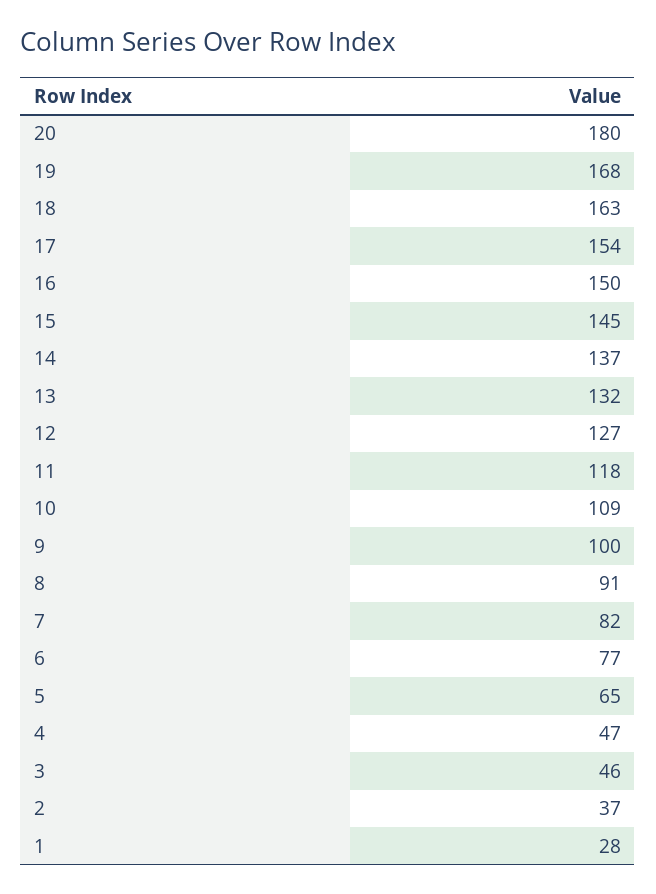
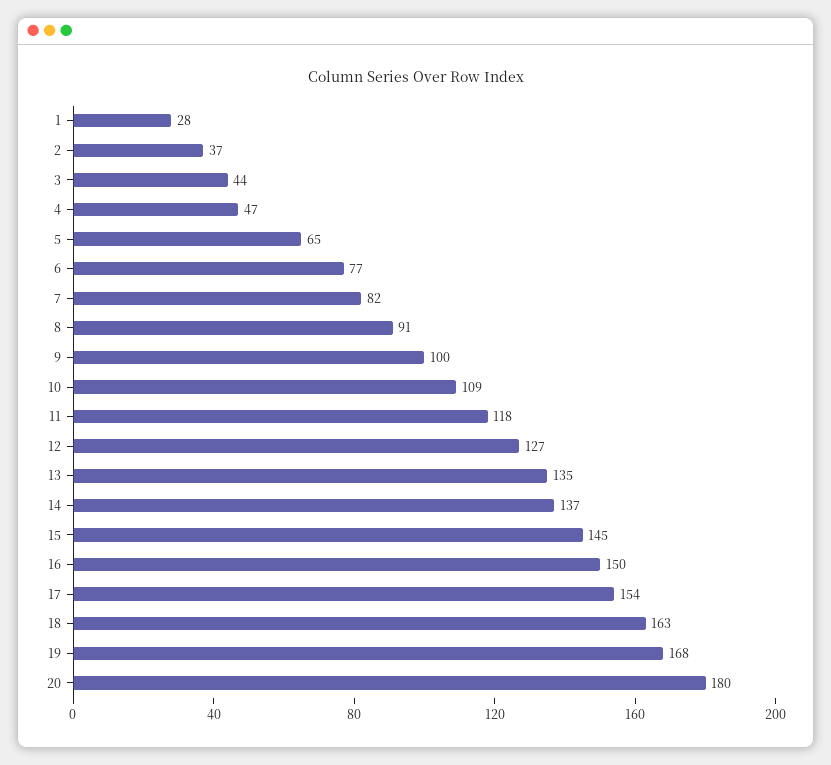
13: 132 -> 135
3: 46 -> 44

